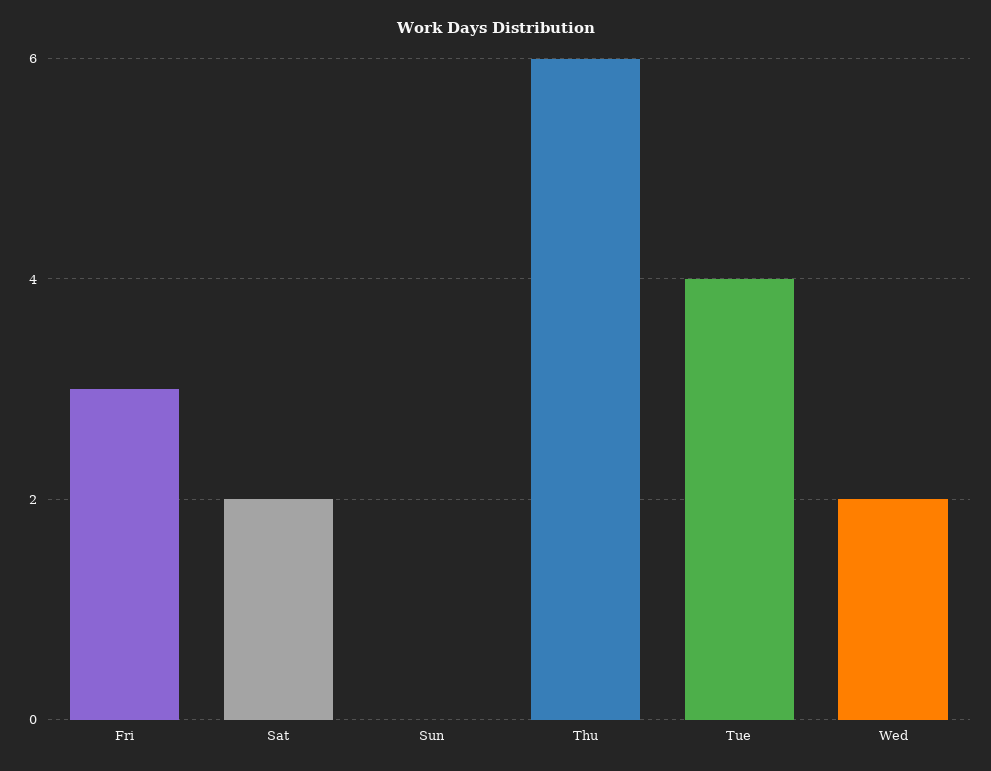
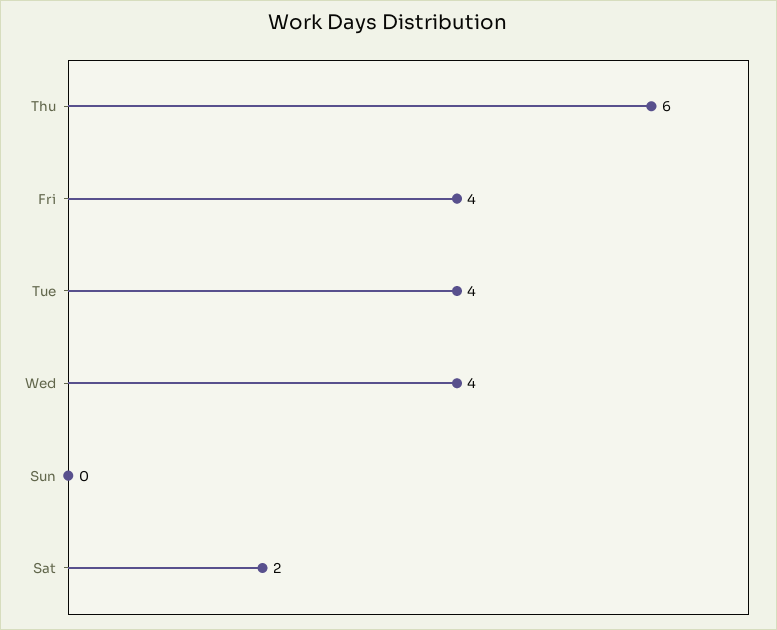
Fri: 3 -> 4
Wed: 2 -> 4

